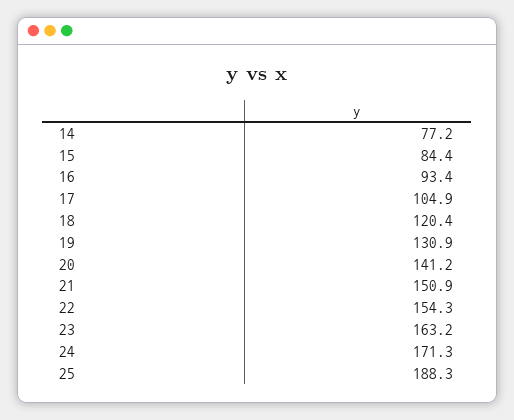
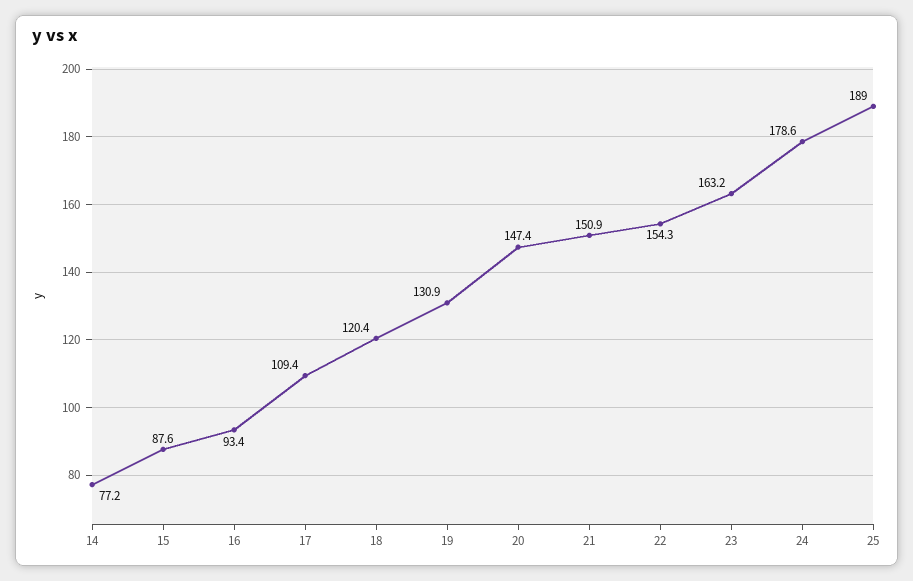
15: 84.4 -> 87.6
17: 104.9 -> 109.4
20: 141.2 -> 147.4
24: 171.3 -> 178.6
25: 188.3 -> 189

